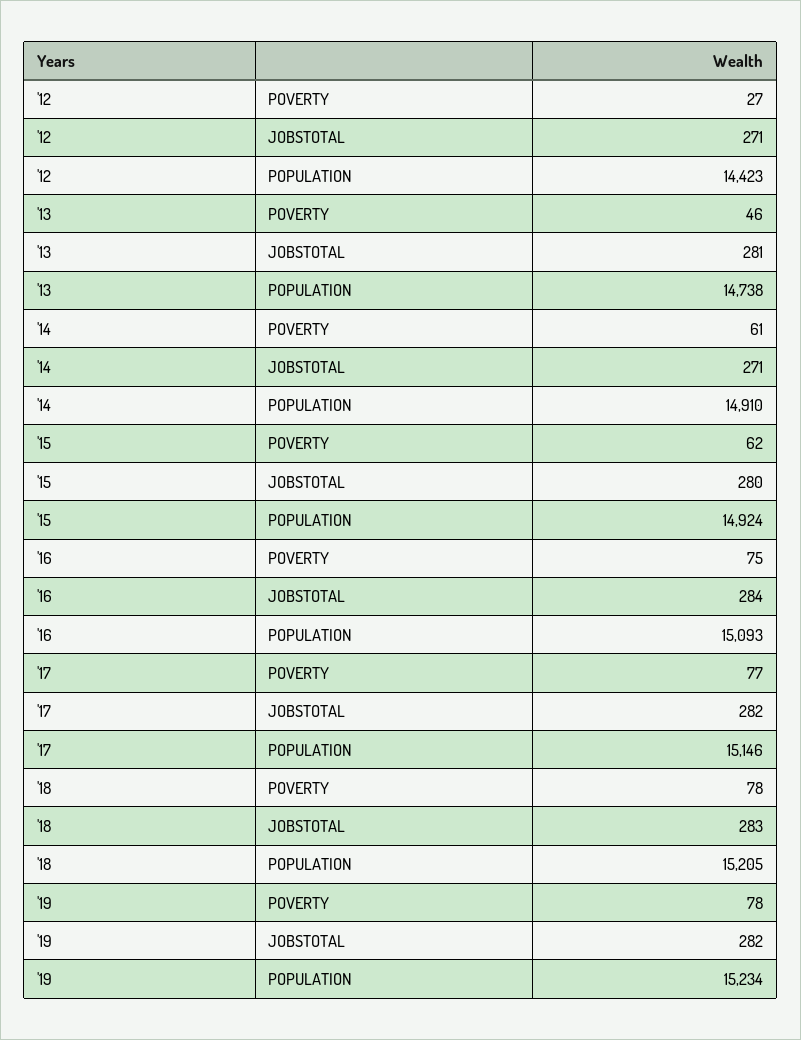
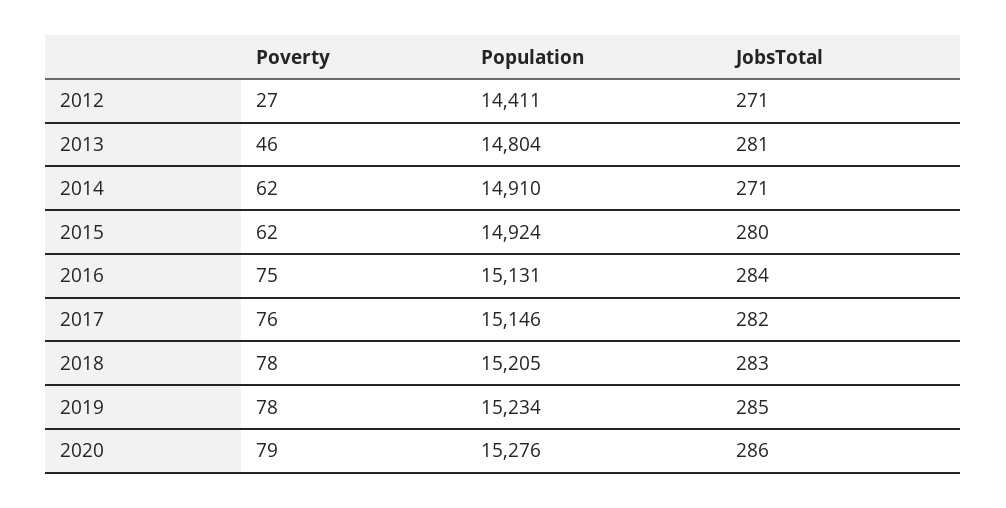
'12, POPULATION: 14423 -> 14411
'13, POPULATION: 14738 -> 14804
'14, POVERTY: 61 -> 62
'16, POPULATION: 15093 -> 15131
'17, POVERTY: 77 -> 76
'19, JOBSTOTAL: 282 -> 285
2020, POVERTY: none -> 79
2020, POPULATION: none -> 15276
2020, JOBSTOTAL: none -> 286

